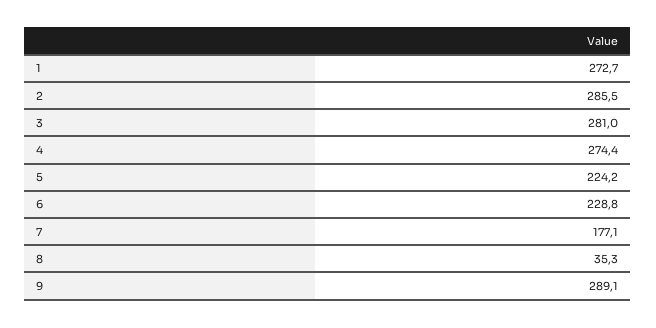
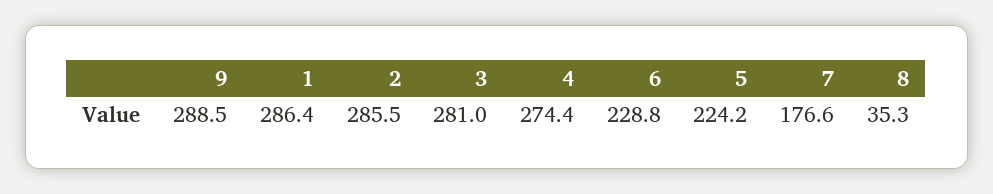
1: 272.7 -> 286.4
7: 177.1 -> 176.6
9: 289.1 -> 288.5

